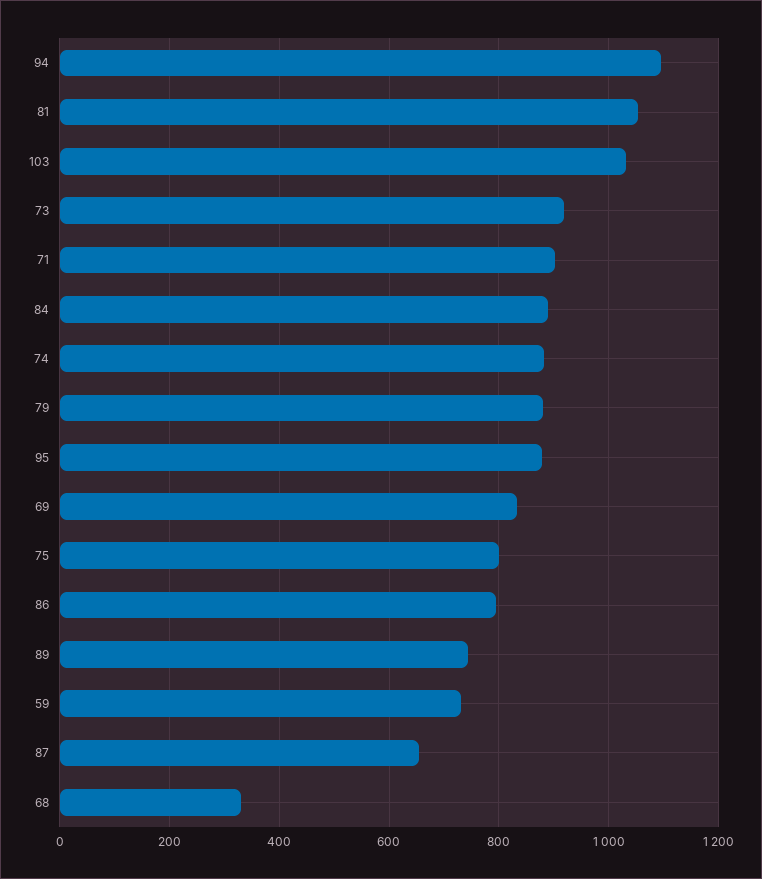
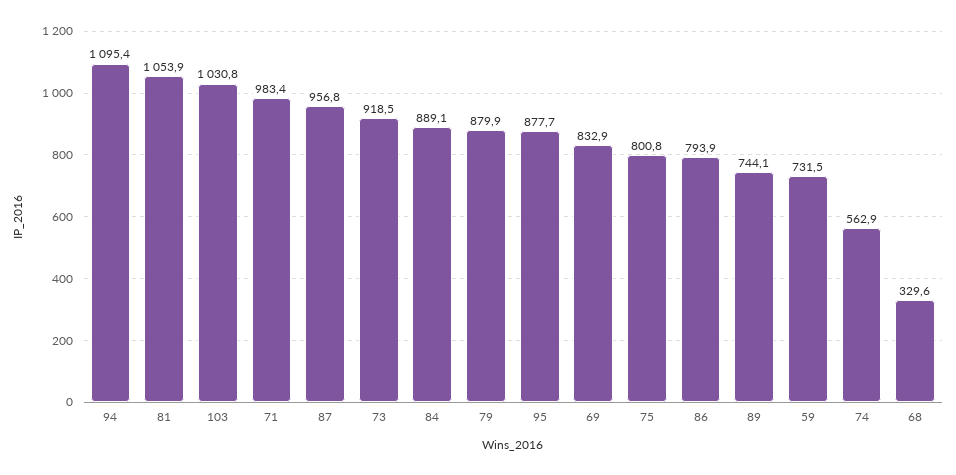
71: 900 -> 983.4
74: 880 -> 562.9
87: 660 -> 956.8

